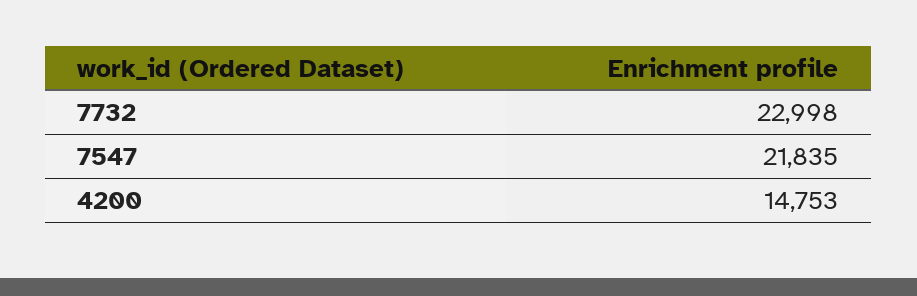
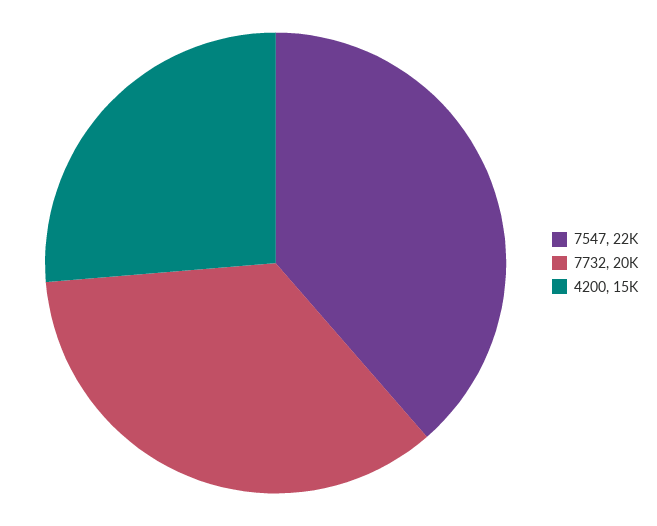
7732: 22998 -> 20000

